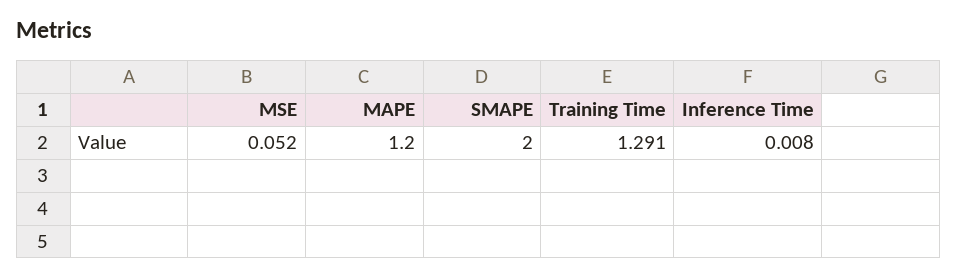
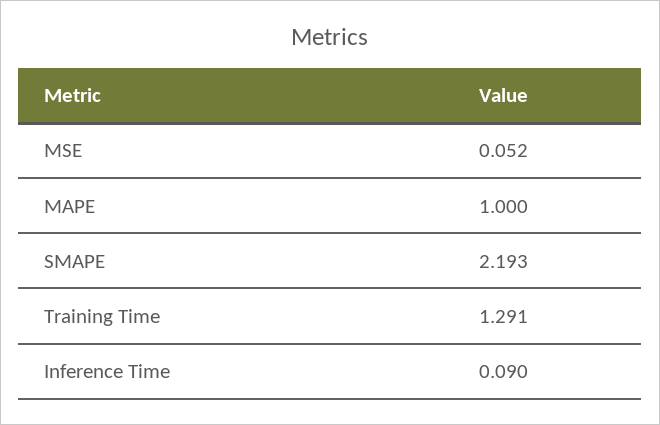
MAPE: 1.2 -> 1
SMAPE: 2 -> 2.193
Inference Time: 0.008 -> 0.09

